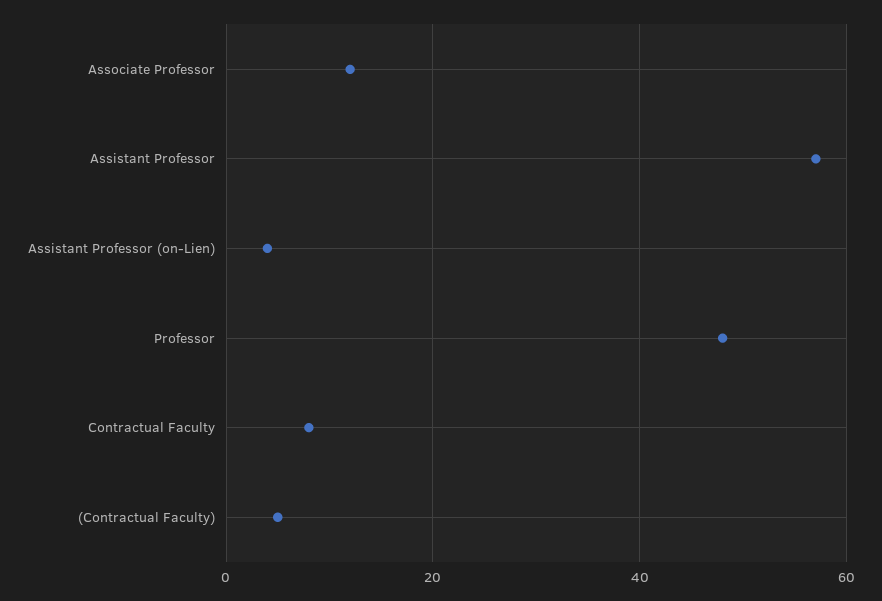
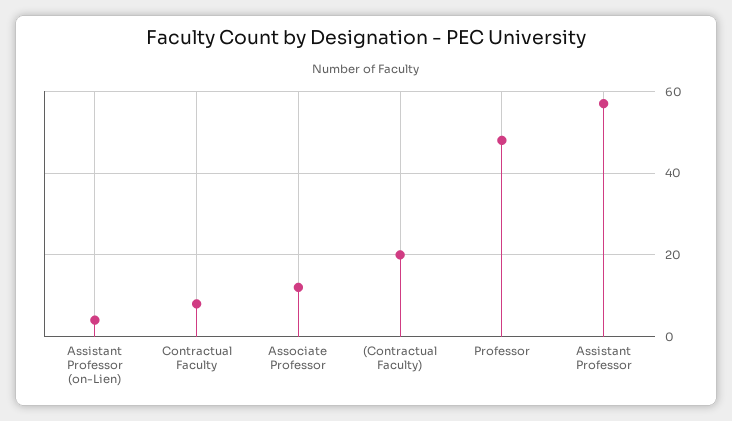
(Contractual Faculty): 5 -> 20

